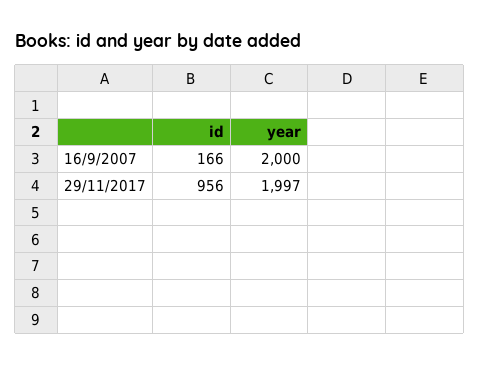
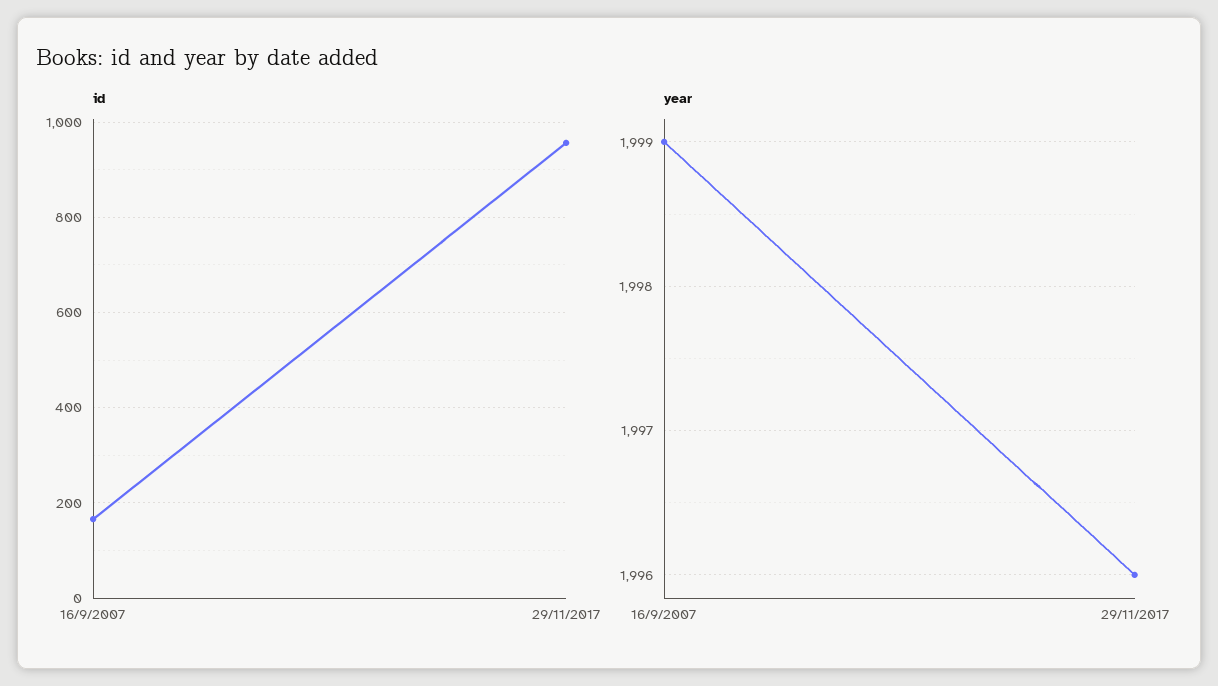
year, 16/9/2007: 2000 -> 1999
year, 29/11/2017: 1997 -> 1996

